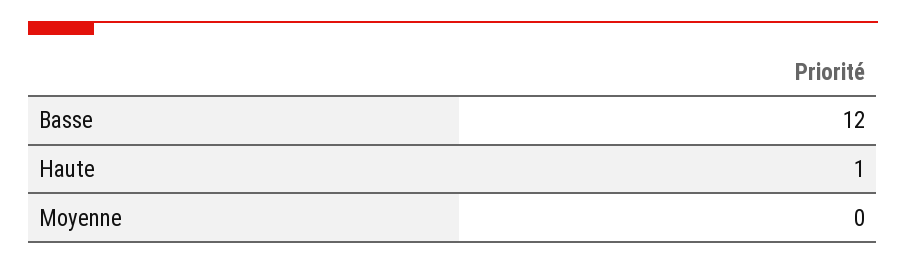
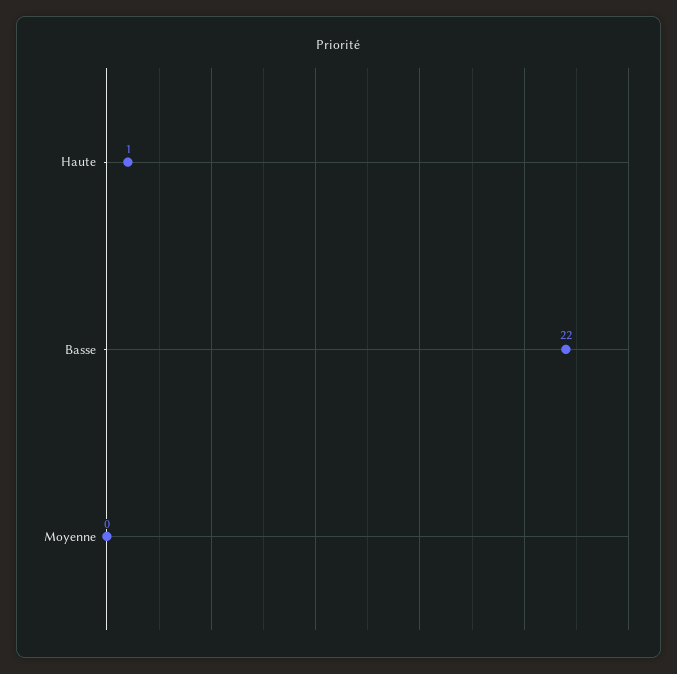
Basse: 12 -> 22

